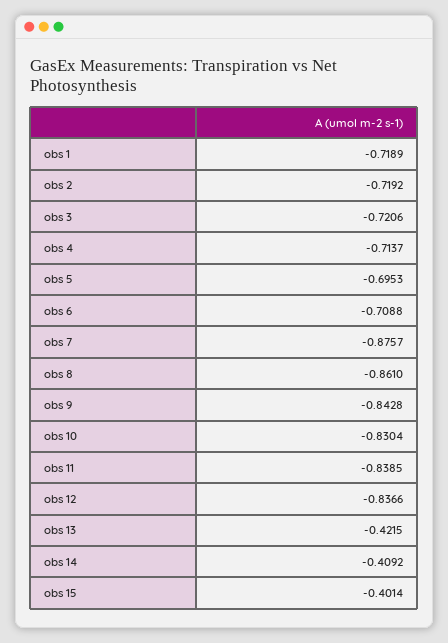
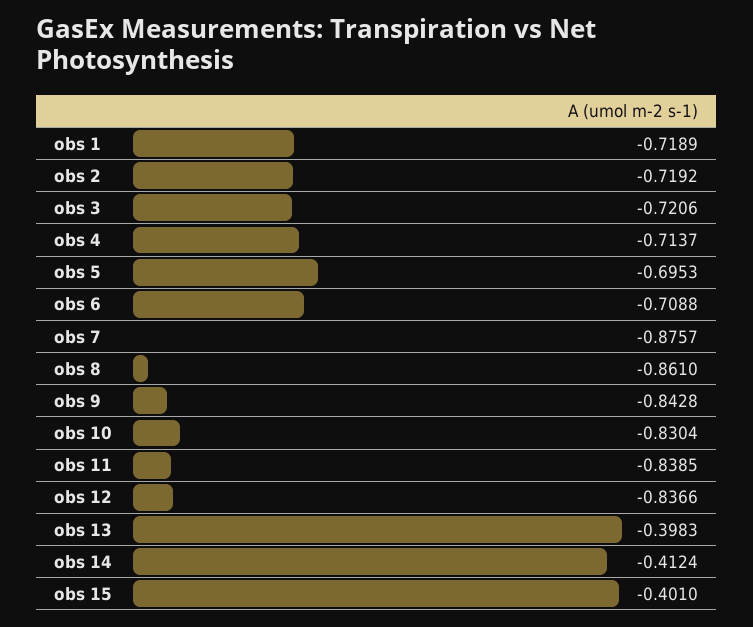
obs 13: -0.4215 -> -0.3983
obs 14: -0.4092 -> -0.4124
obs 15: -0.4014 -> -0.401

